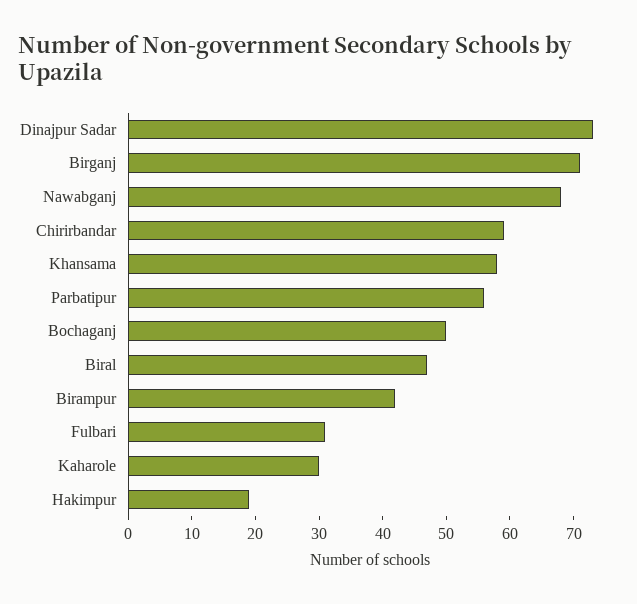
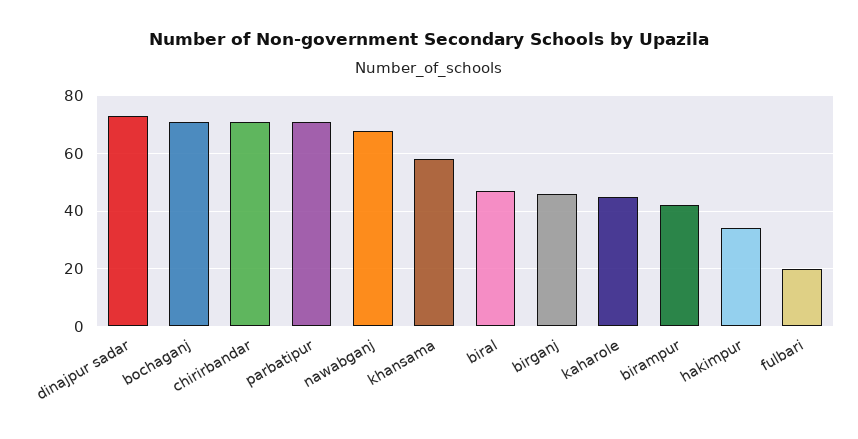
Birganj: 70 -> 45
Chirirbandar: 60 -> 70
Parbatipur: 55 -> 70
Bochaganj: 50 -> 70
Fulbari: 30 -> 20
Kaharole: 30 -> 45
Hakimpur: 20 -> 35

